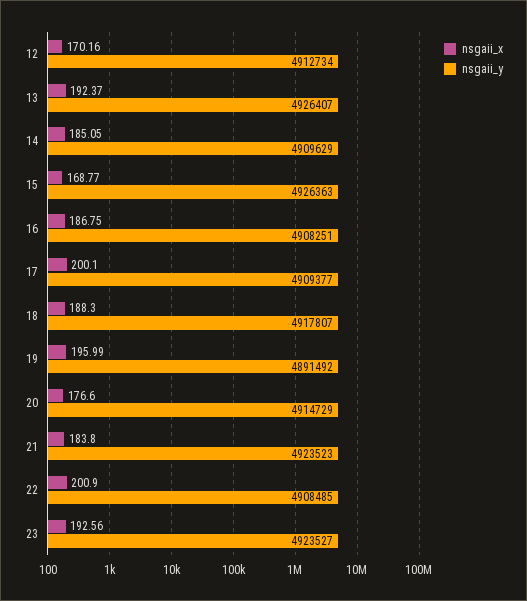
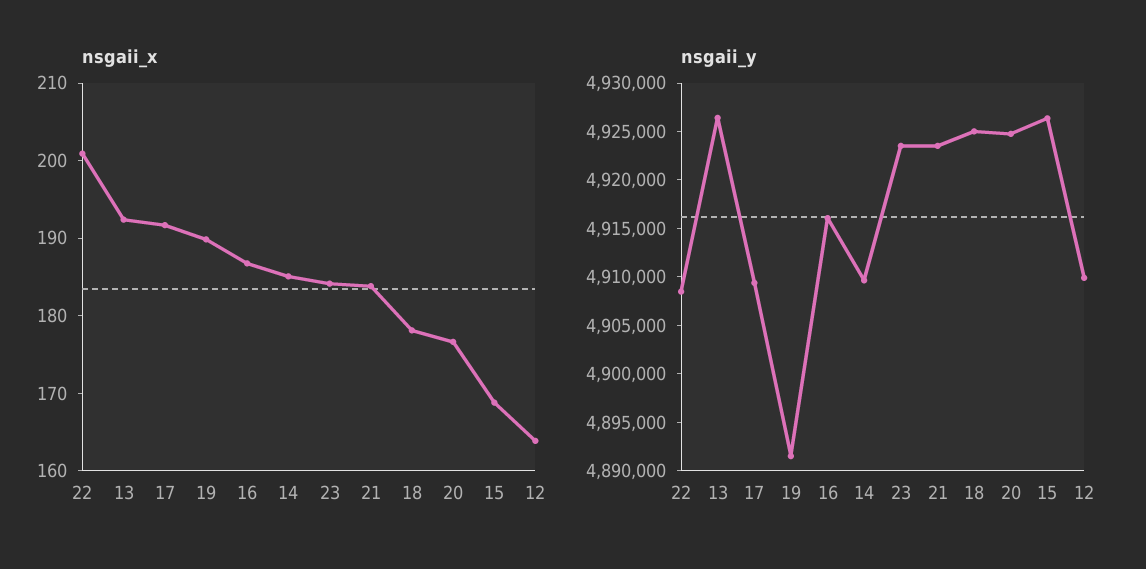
nsgaii_x, 12: 170.16 -> 164
nsgaii_y, 12: 4912734 -> 4910000
nsgaii_y, 16: 4908251 -> 4916000
nsgaii_x, 17: 200.1 -> 192
nsgaii_x, 18: 188.3 -> 178
nsgaii_y, 18: 4917807 -> 4925000
nsgaii_x, 19: 195.99 -> 190
nsgaii_y, 20: 4914729 -> 4925000
nsgaii_x, 23: 192.56 -> 184

